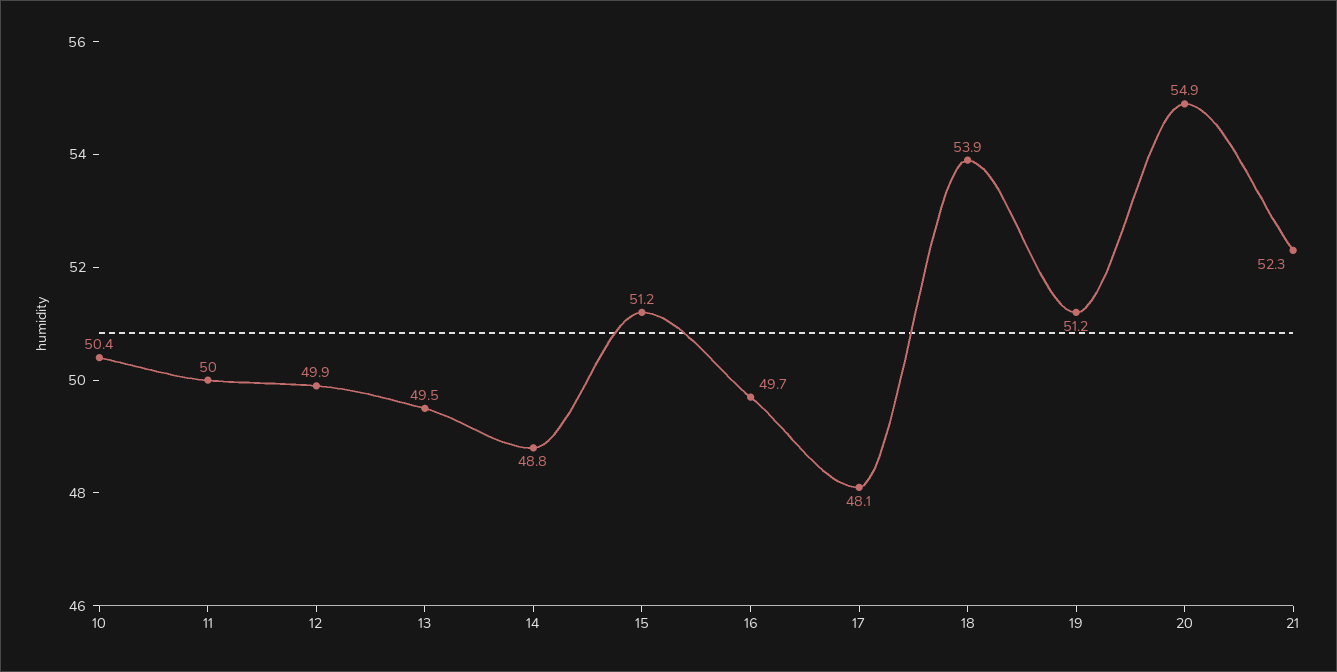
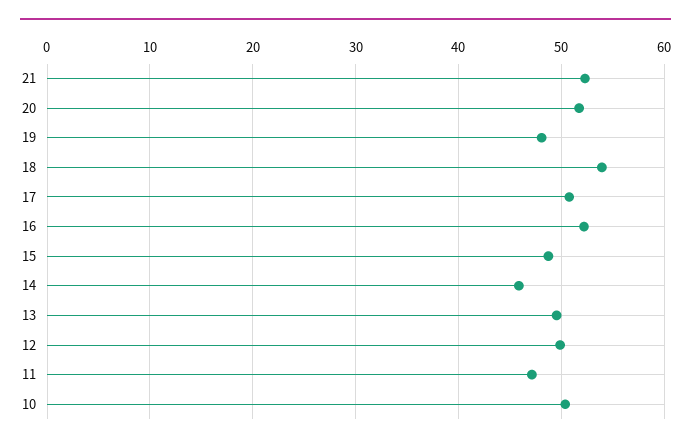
11: 50 -> 47
14: 48.8 -> 46
15: 51.2 -> 49
16: 49.7 -> 52
17: 48.1 -> 51
19: 51.2 -> 48
20: 54.9 -> 52

